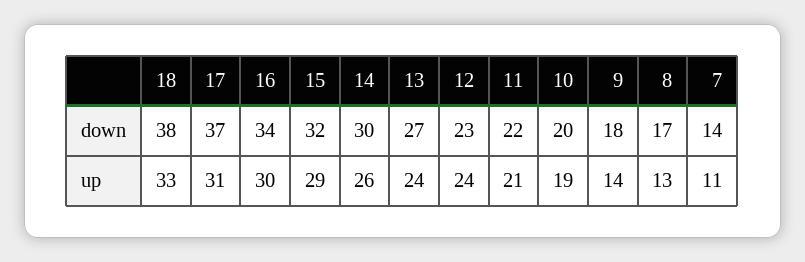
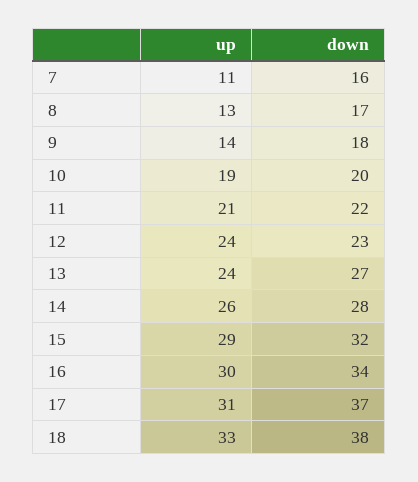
14, down: 30 -> 28
7, down: 14 -> 16

